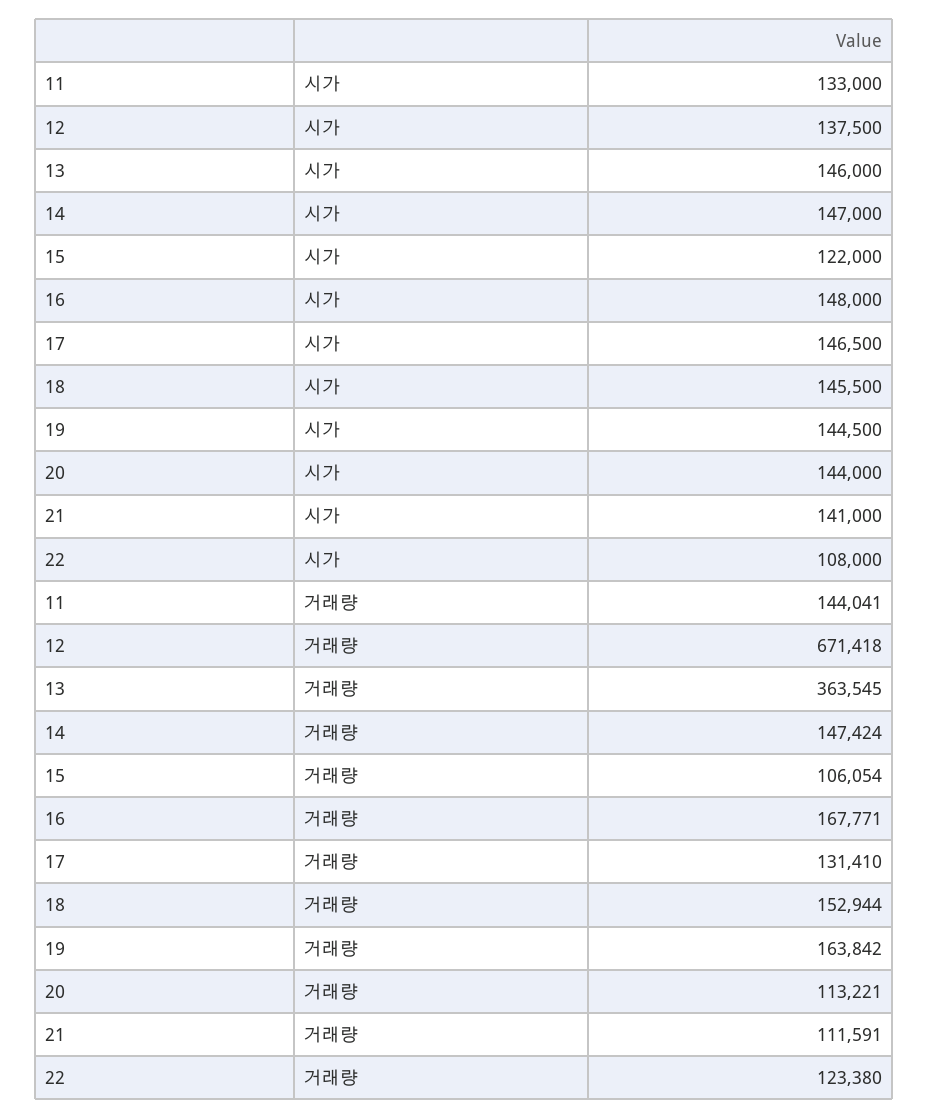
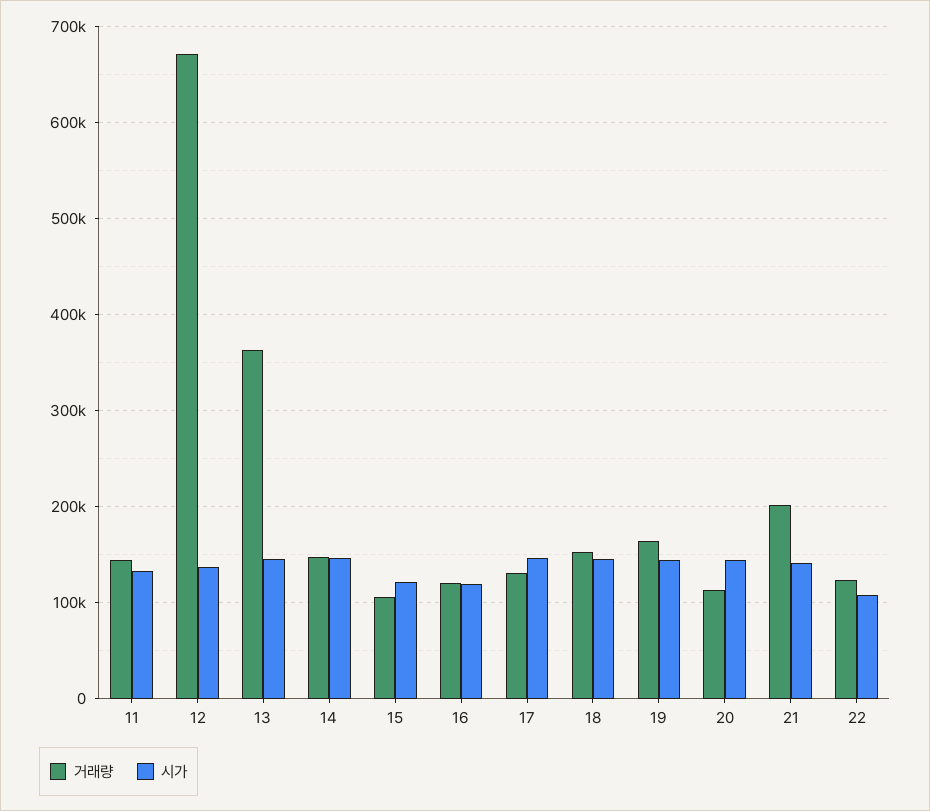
시가, 16: 148000 -> 120000
거래량, 16: 167771 -> 120000
거래량, 21: 111591 -> 200000

